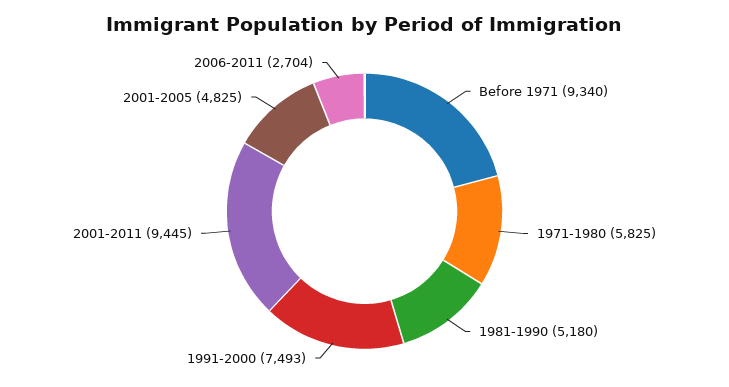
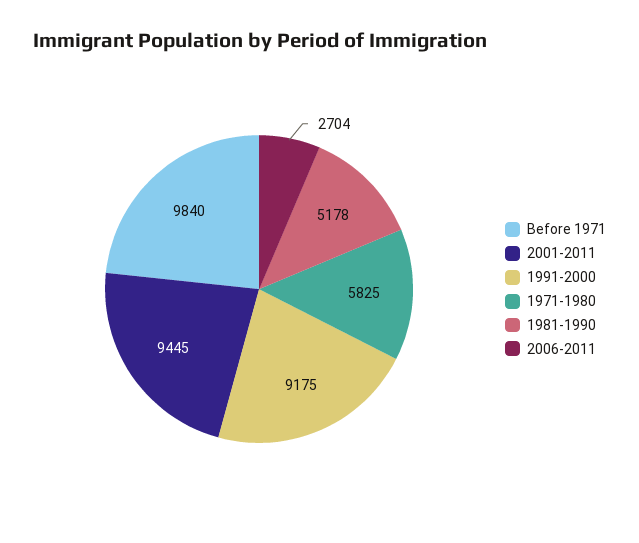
Before 1971: 9340 -> 9840
1981-1990: 5180 -> 5178
1991-2000: 7493 -> 9175
2001-2005: 4825 -> none

